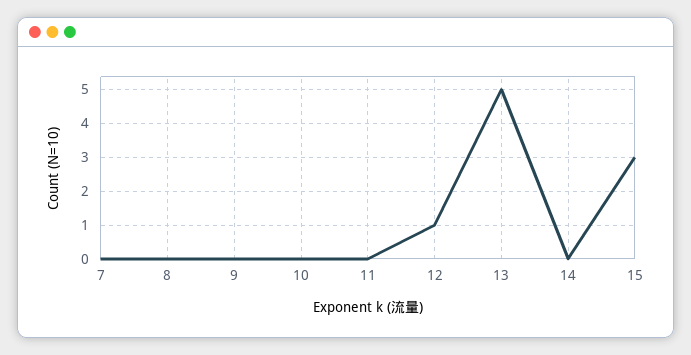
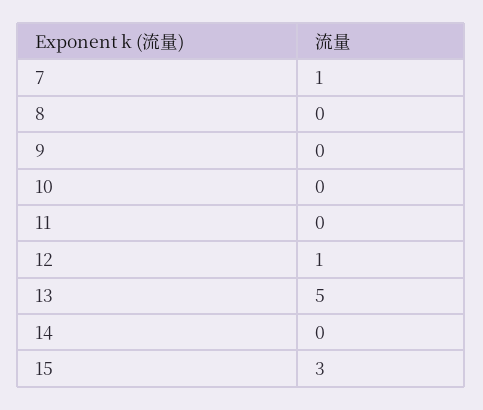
7: 0 -> 1

